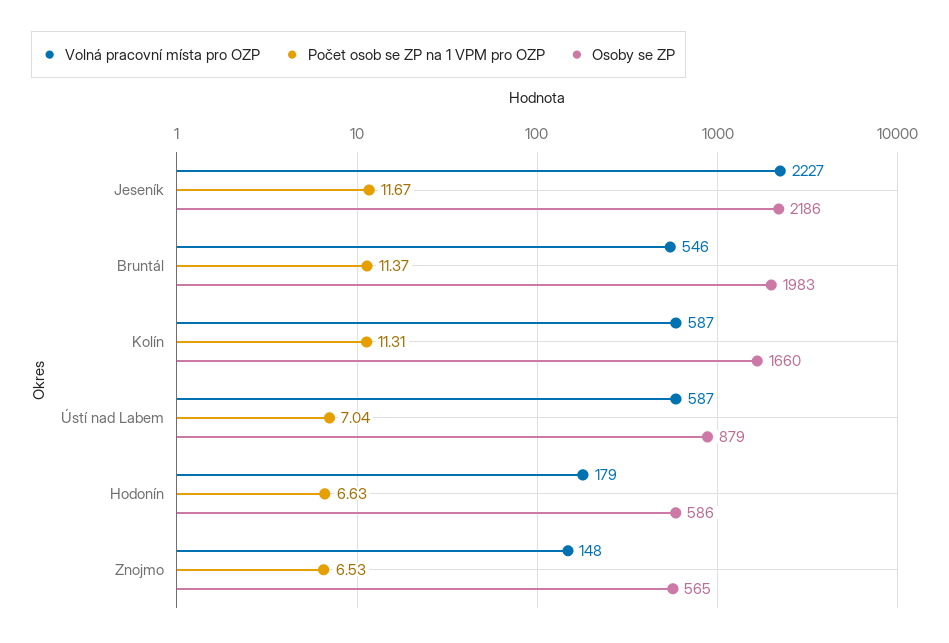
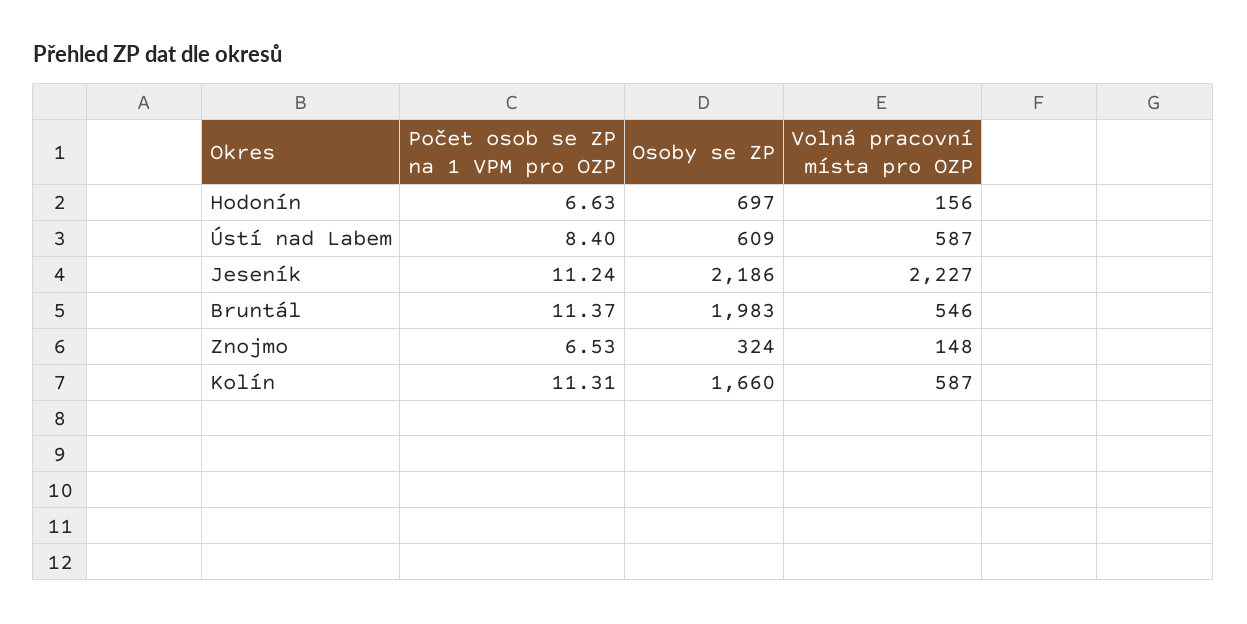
Počet osob se ZP na 1 VPM pro OZP, Jeseník: 11.67 -> 11.24
Počet osob se ZP na 1 VPM pro OZP, Ústí nad Labem: 7.04 -> 8.4
Osoby se ZP, Ústí nad Labem: 879 -> 609
Volná pracovní místa pro OZP, Hodonín: 179 -> 156
Osoby se ZP, Hodonín: 586 -> 697
Osoby se ZP, Znojmo: 565 -> 324

